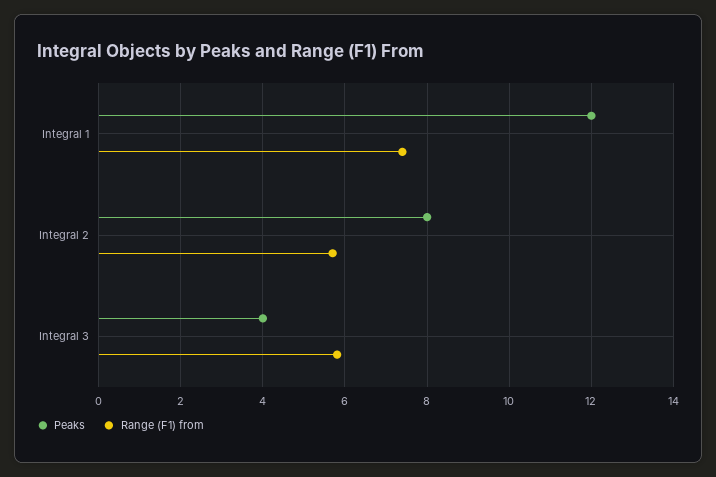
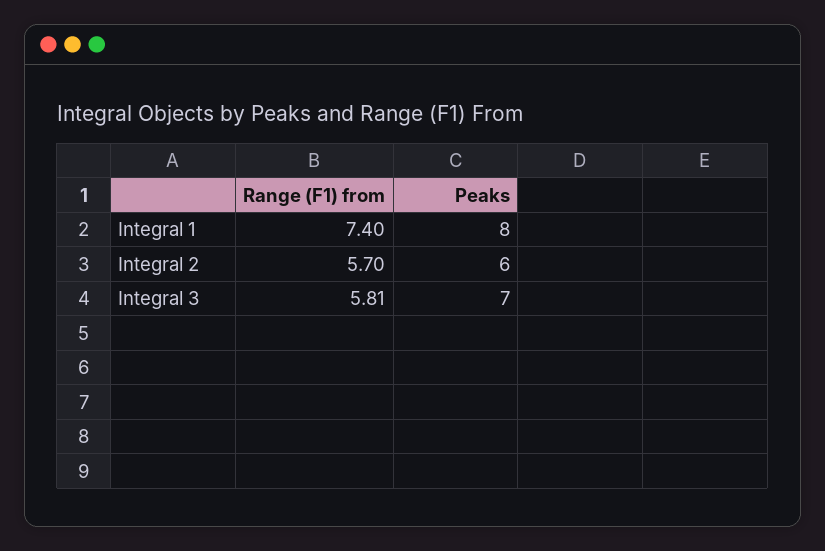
Peaks, Integral 1: 12 -> 8
Peaks, Integral 2: 8 -> 6
Peaks, Integral 3: 4 -> 7

